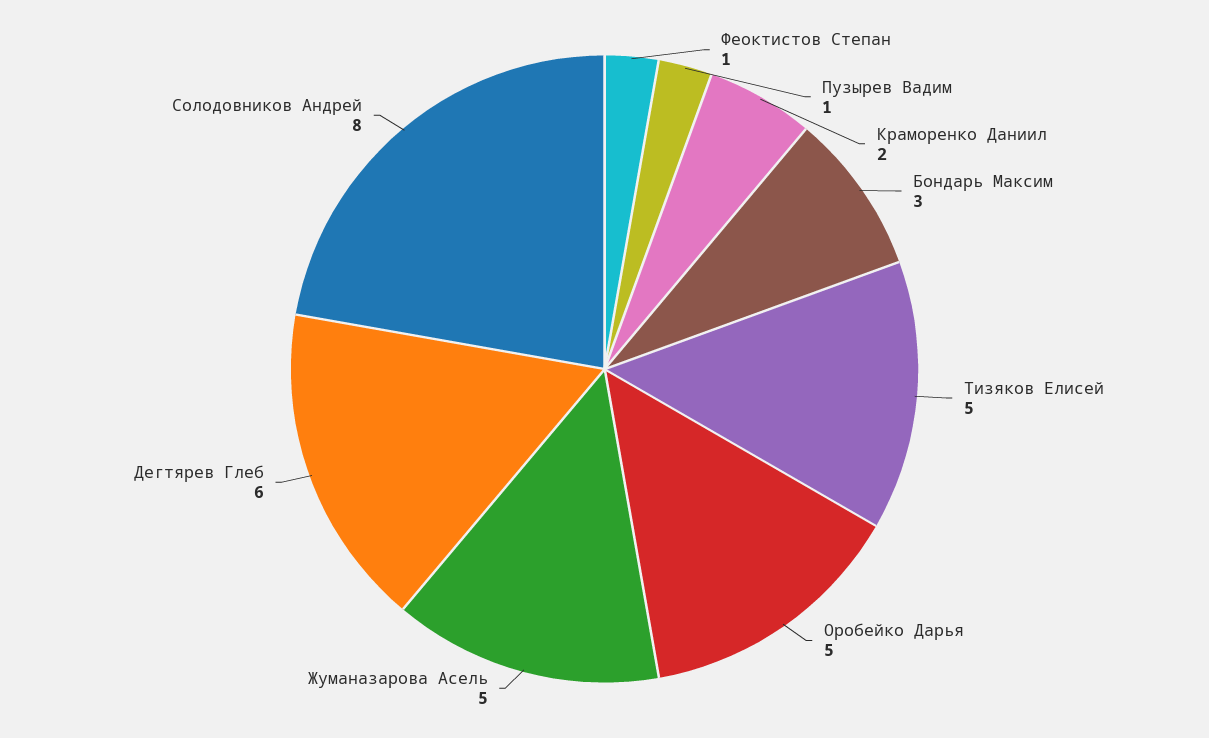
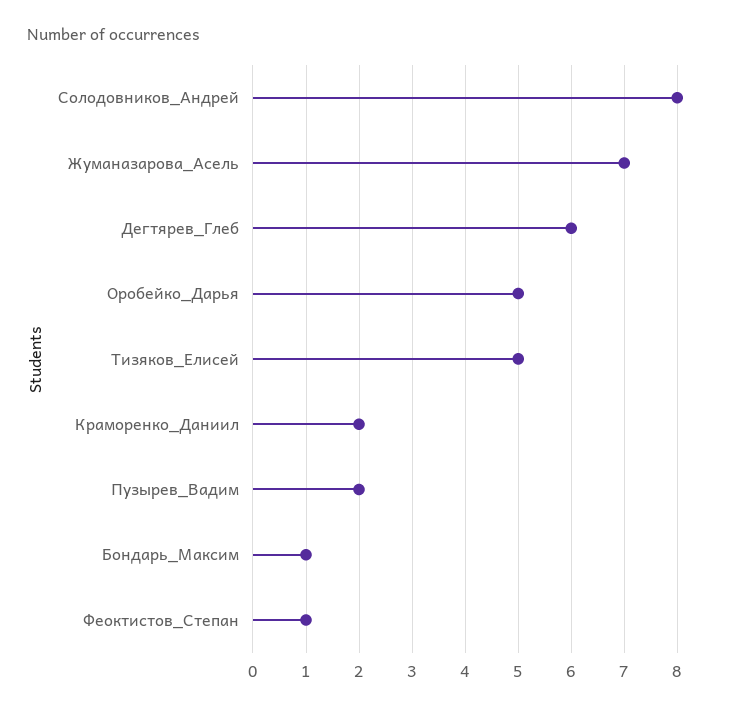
Пузырев Вадим: 1 -> 2
Бондарь Максим: 3 -> 1
Жуманазарова Асель: 5 -> 7

